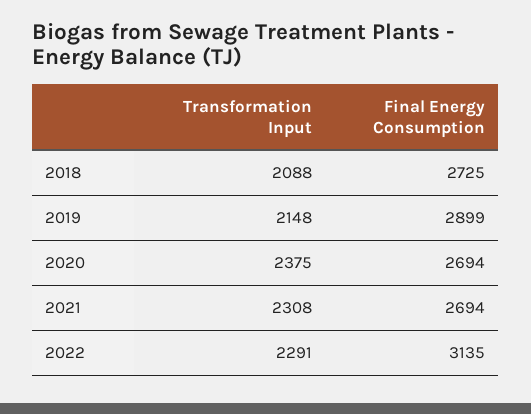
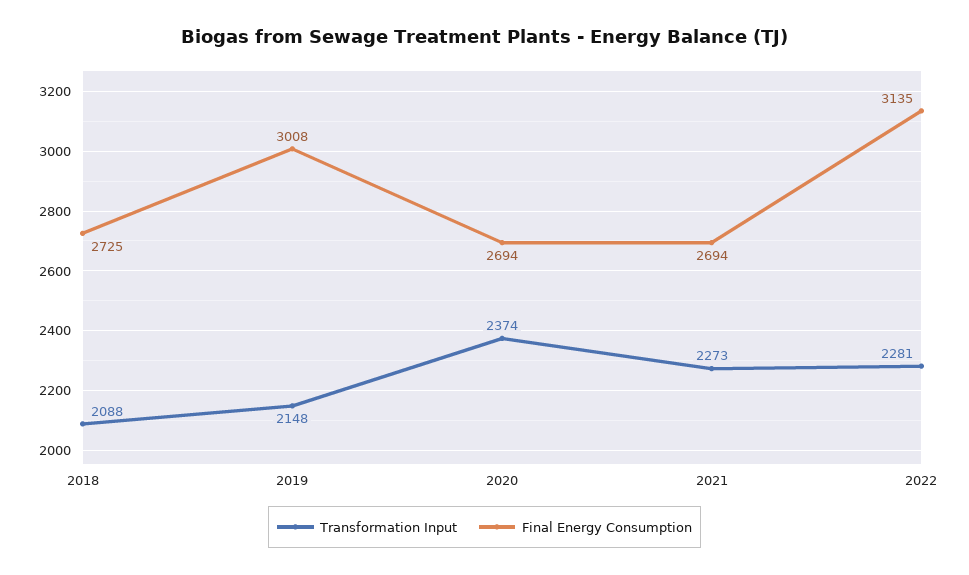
Final Energy Consumption, 2019: 2899 -> 3008
Transformation Input, 2020: 2375 -> 2374
Transformation Input, 2021: 2308 -> 2273
Transformation Input, 2022: 2291 -> 2281

